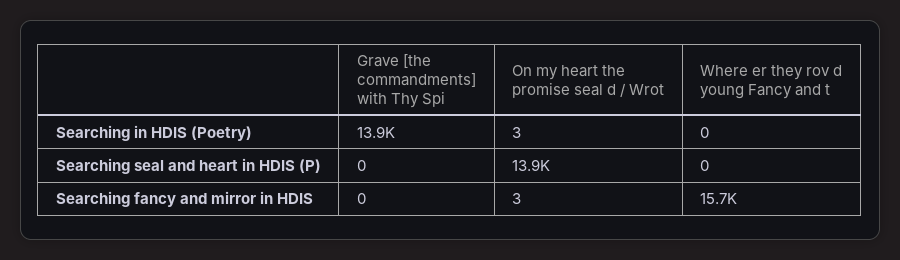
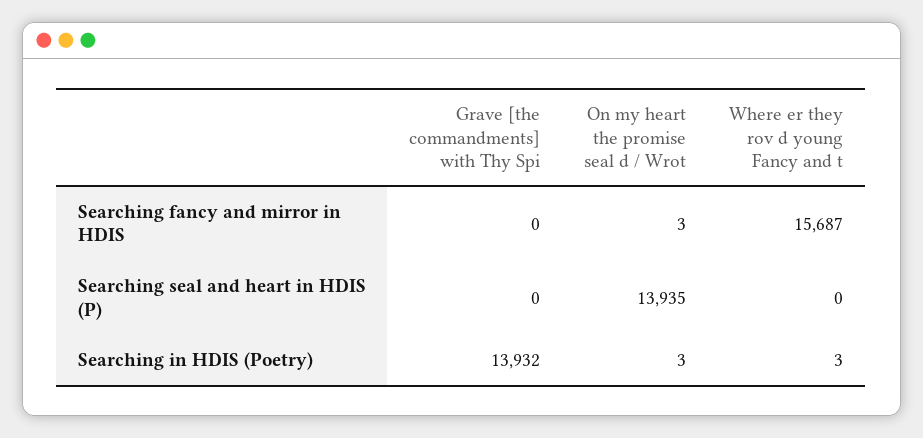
Where er they rov d young Fancy and t, Searching in HDIS (Poetry): 0 -> 3

